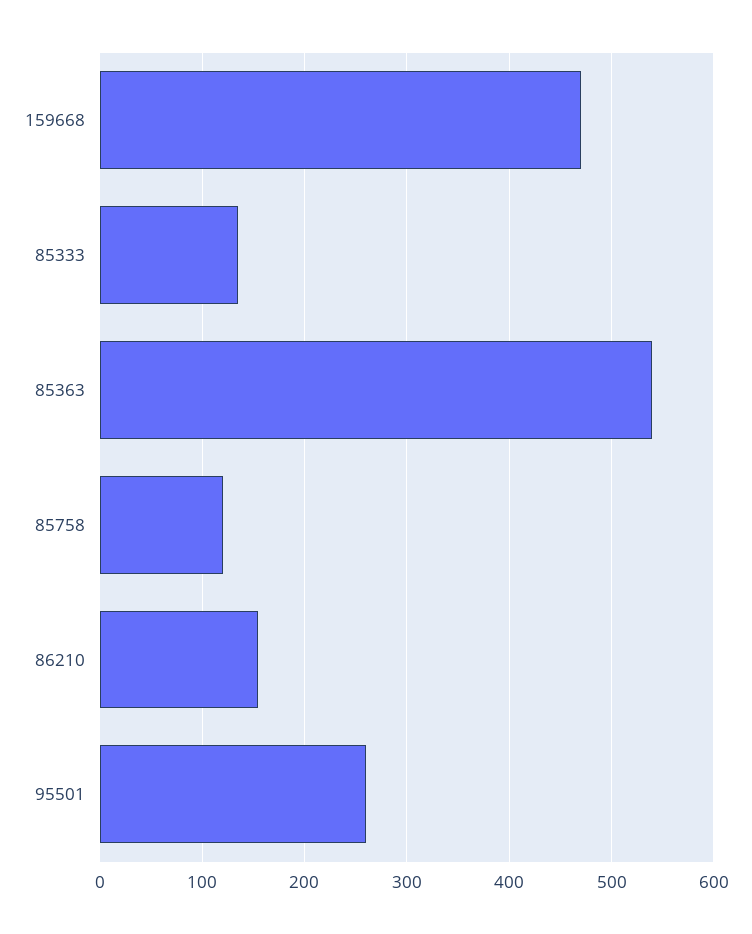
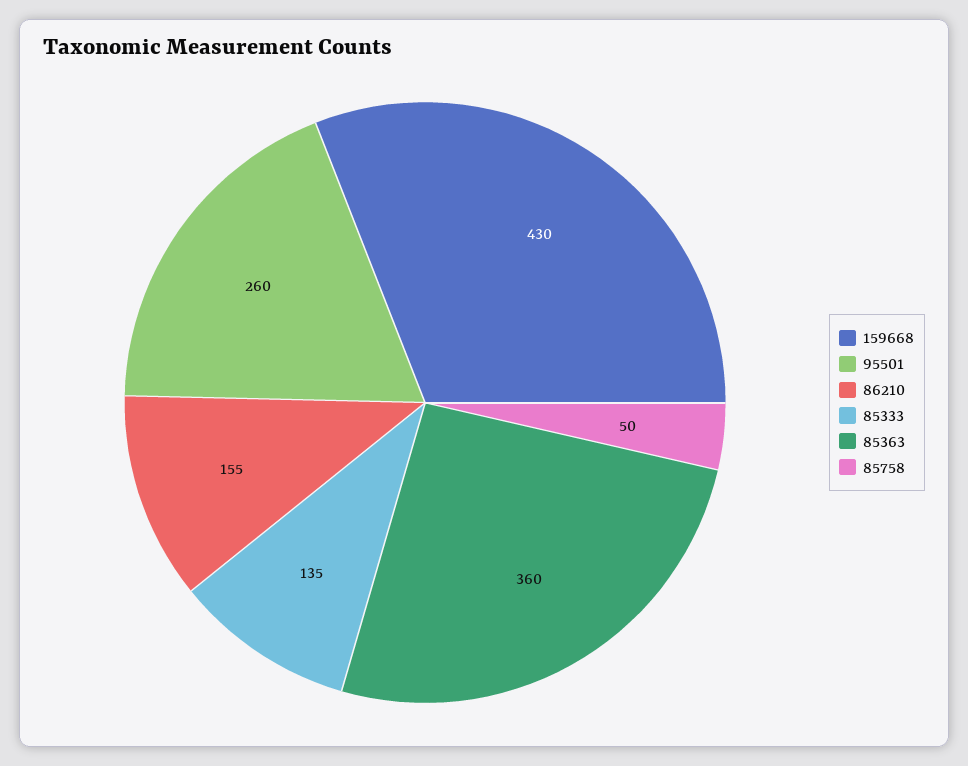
159668: 470 -> 430
85363: 540 -> 360
85758: 120 -> 50

